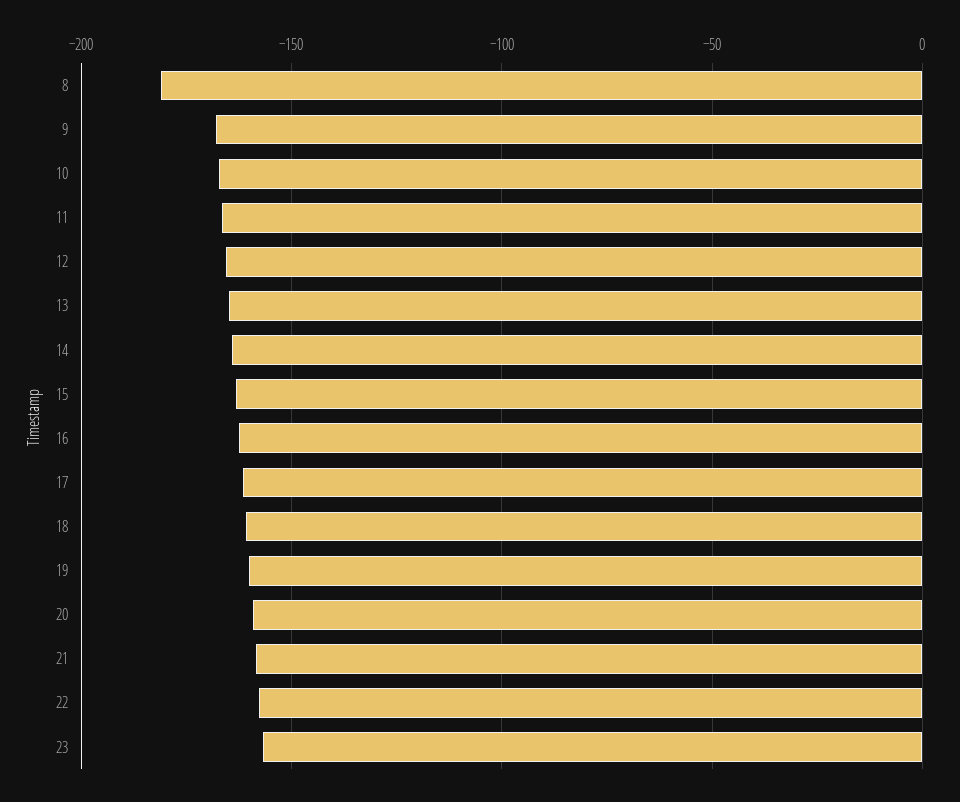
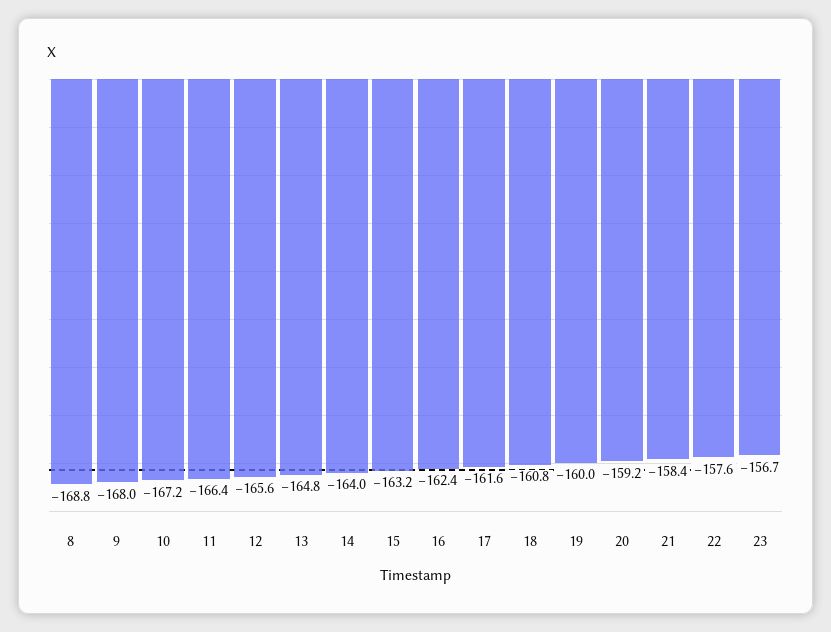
8: -180 -> -168.8

